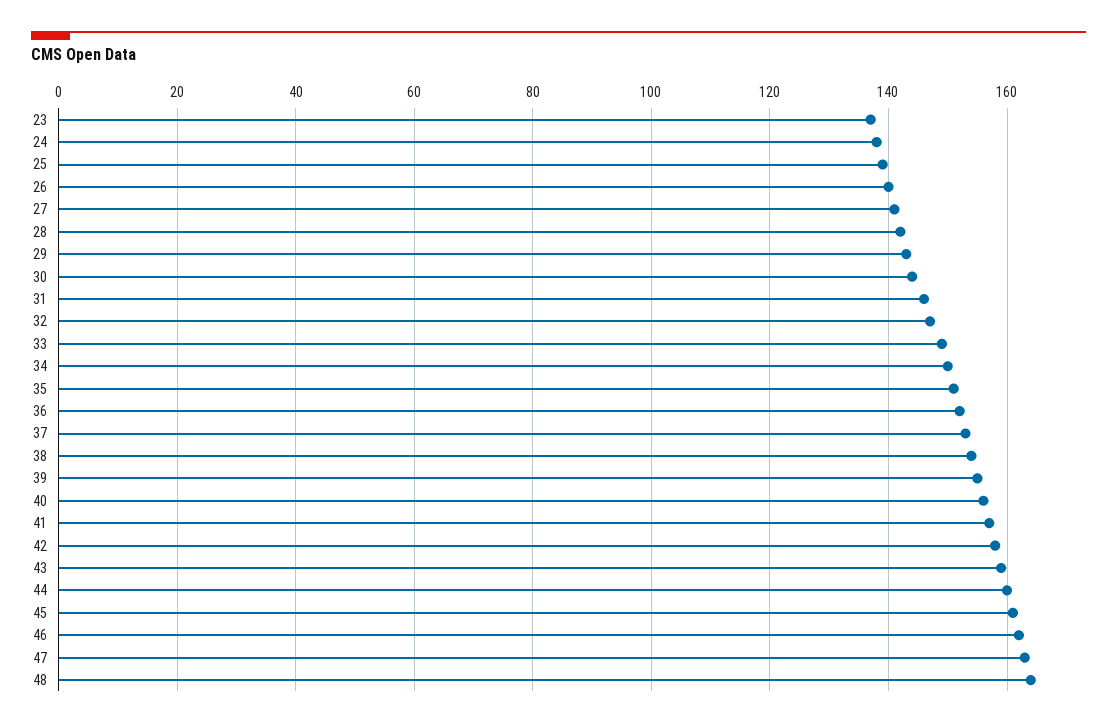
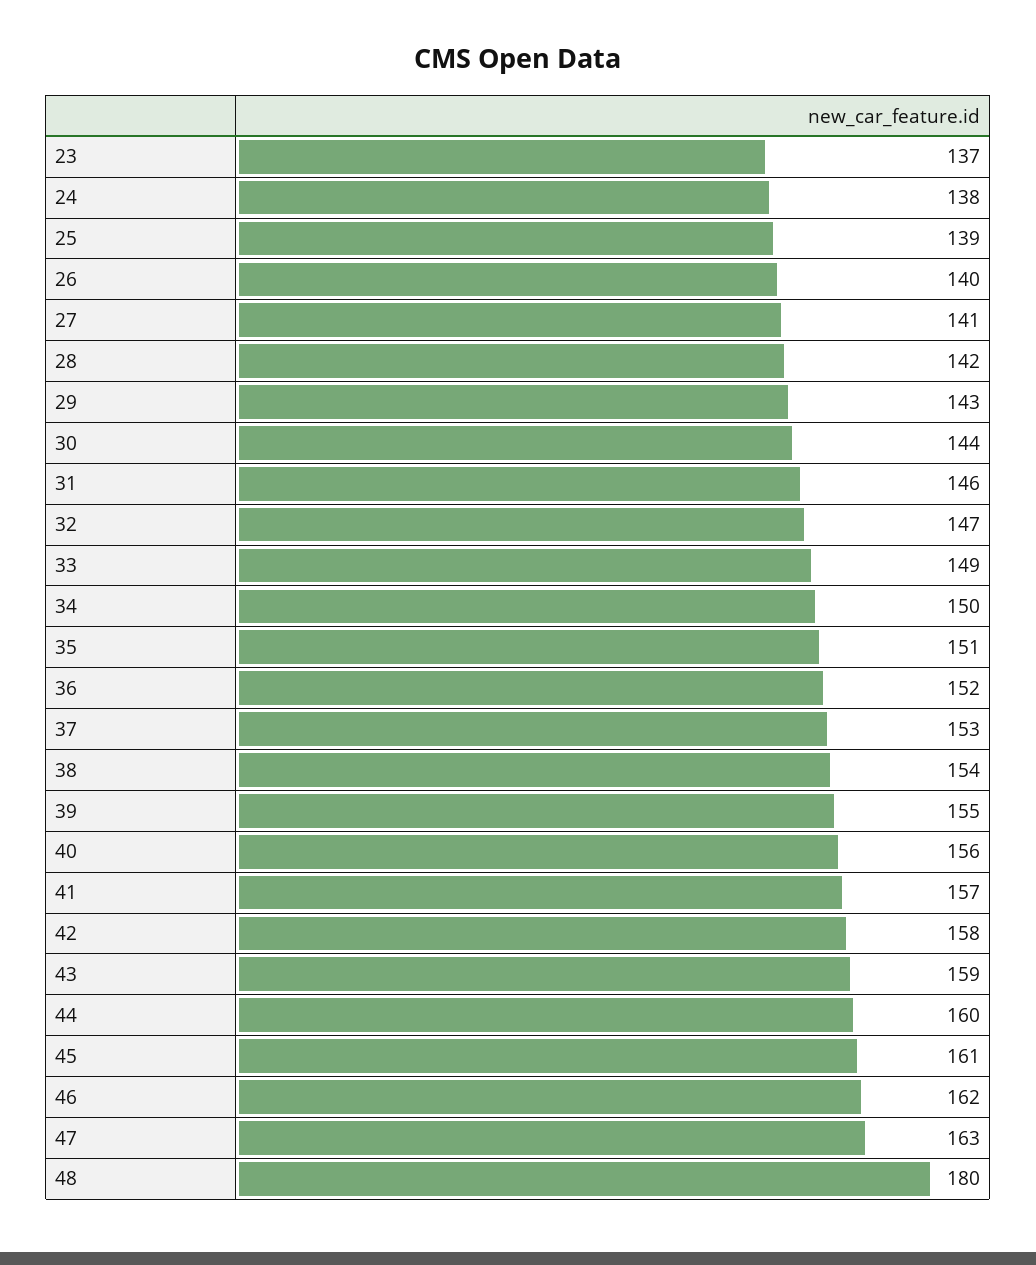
48: 165 -> 180

